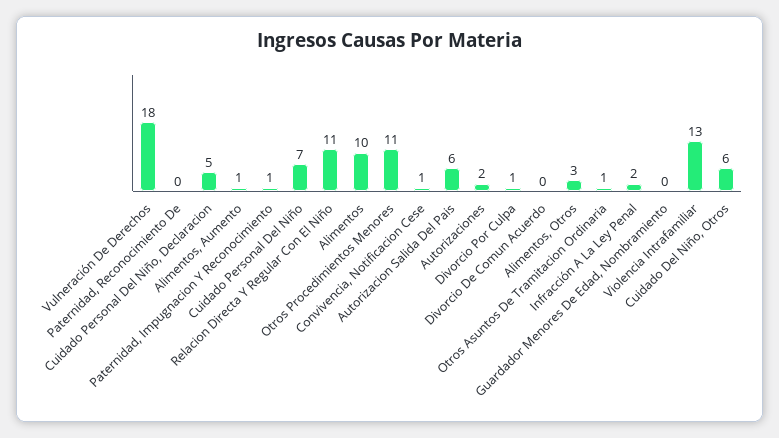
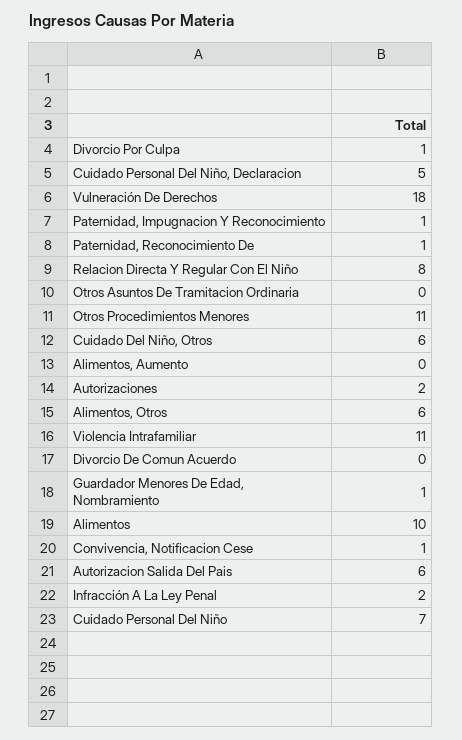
Paternidad, Reconocimiento De: 0 -> 1
Alimentos, Aumento: 1 -> 0
Relacion Directa Y Regular Con El Niño: 11 -> 8
Alimentos, Otros: 3 -> 6
Otros Asuntos De Tramitacion Ordinaria: 1 -> 0
Guardador Menores De Edad, Nombramiento: 0 -> 1
Violencia Intrafamiliar: 13 -> 11

